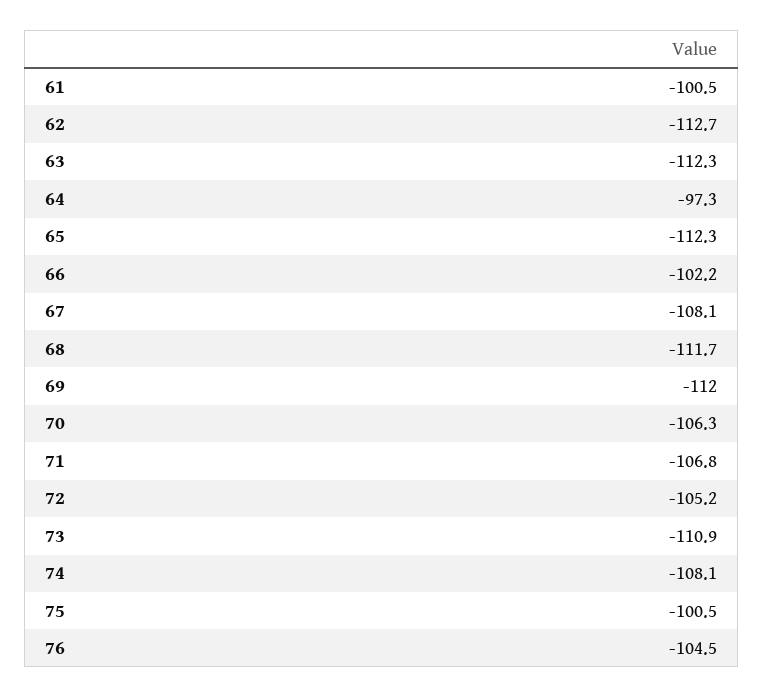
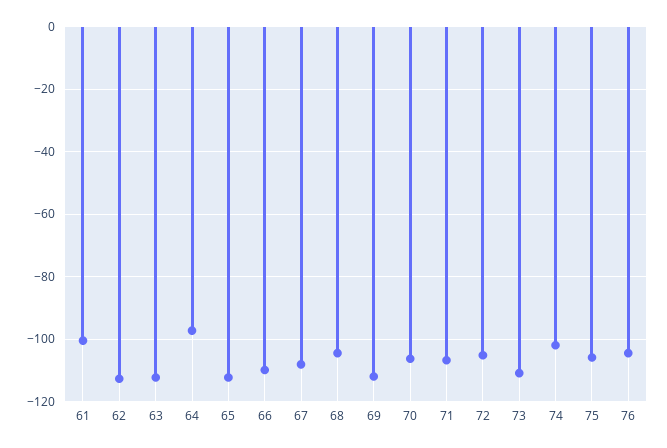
66: -102.2 -> -110
68: -111.7 -> -104
74: -108.1 -> -102
75: -100.5 -> -106

